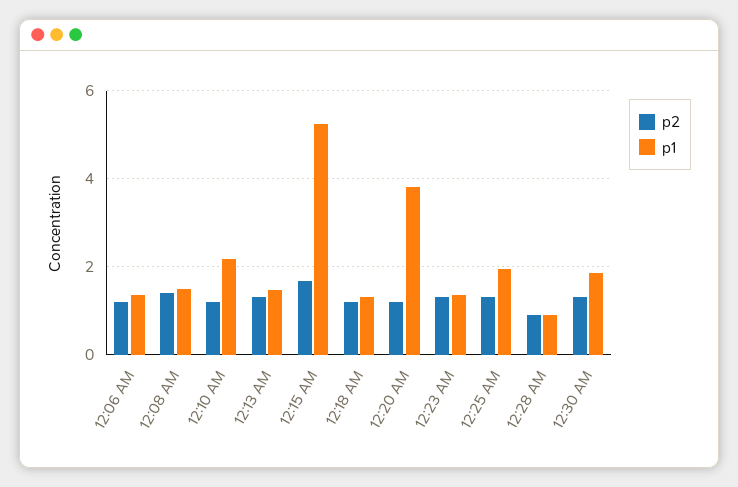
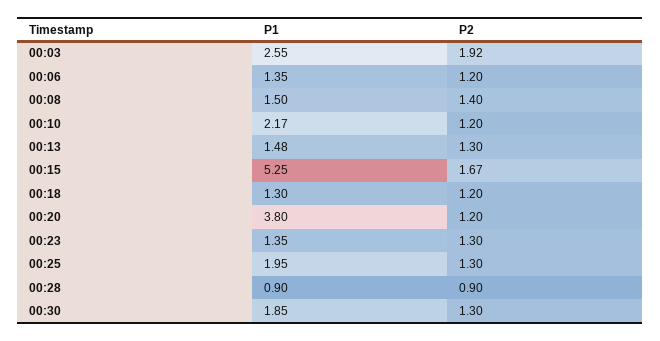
p1, 00:03: none -> 2.55
p2, 00:03: none -> 1.92

